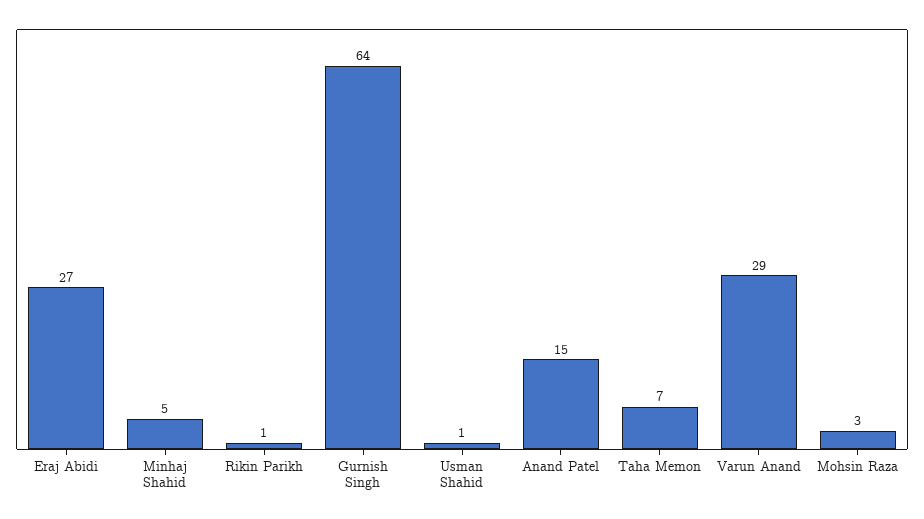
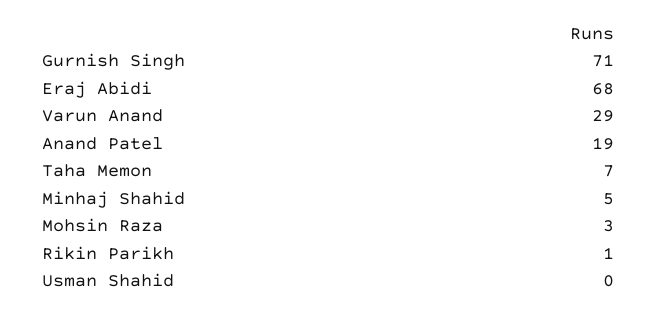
Eraj Abidi: 27 -> 68
Gurnish Singh: 64 -> 71
Usman Shahid: 1 -> 0
Anand Patel: 15 -> 19

